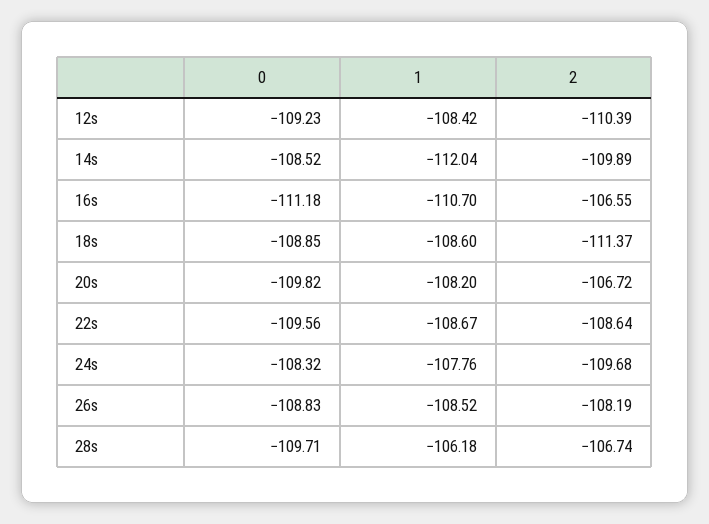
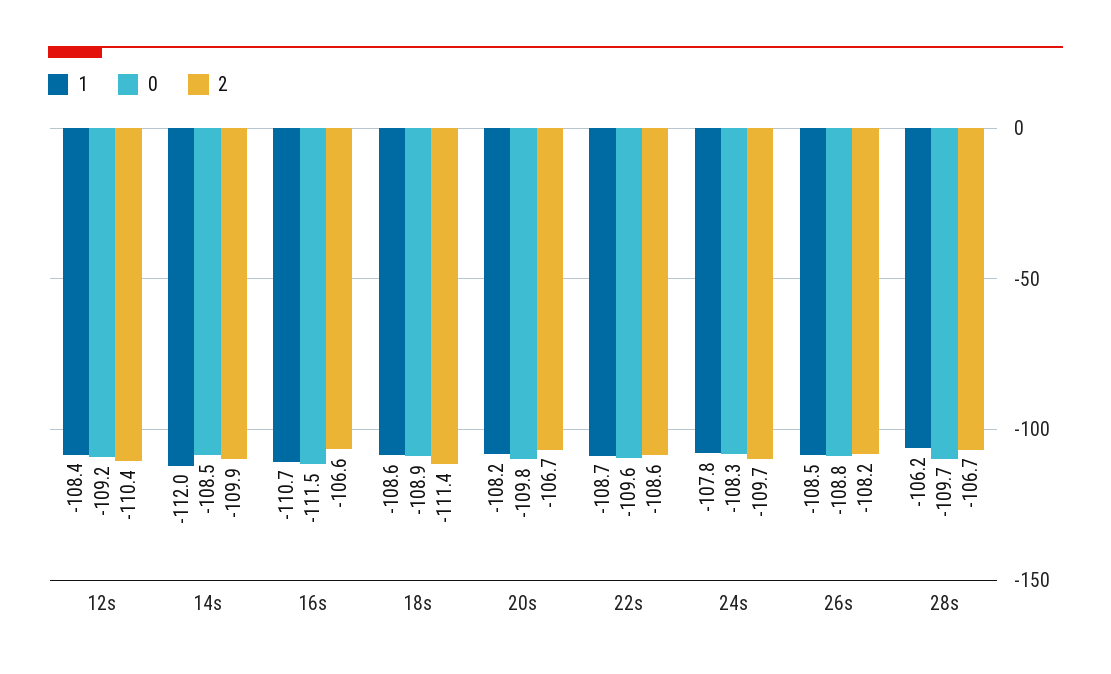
0, 16s: -111.18 -> -111.5

